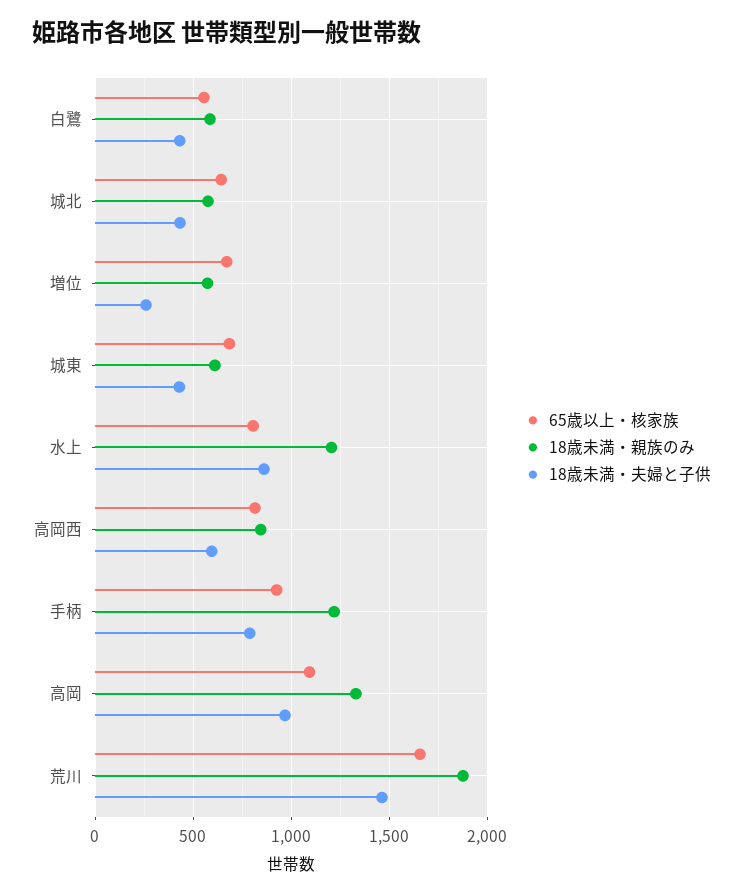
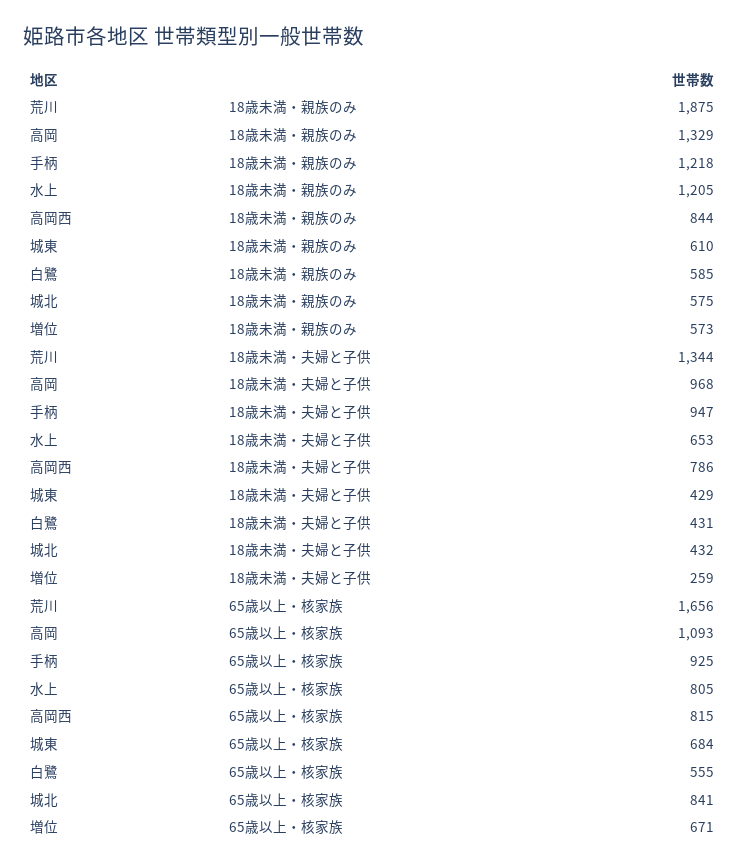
65歳以上・核家族, 城北: 650 -> 841
18歳未満・夫婦と子供, 水上: 850 -> 653
18歳未満・夫婦と子供, 高岡西: 600 -> 786
18歳未満・夫婦と子供, 手柄: 800 -> 947
18歳未満・夫婦と子供, 荒川: 1450 -> 1344

